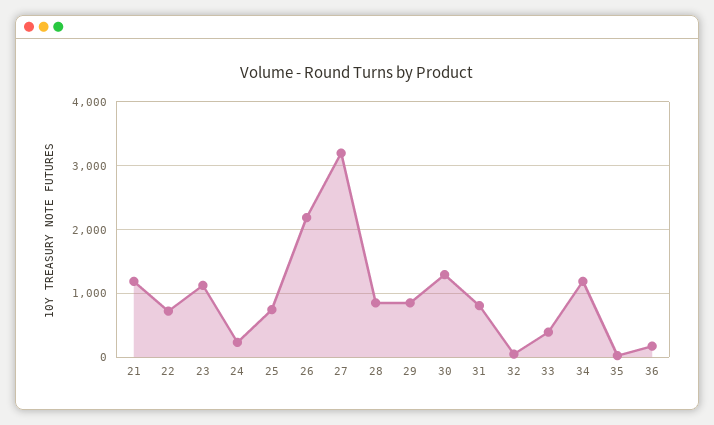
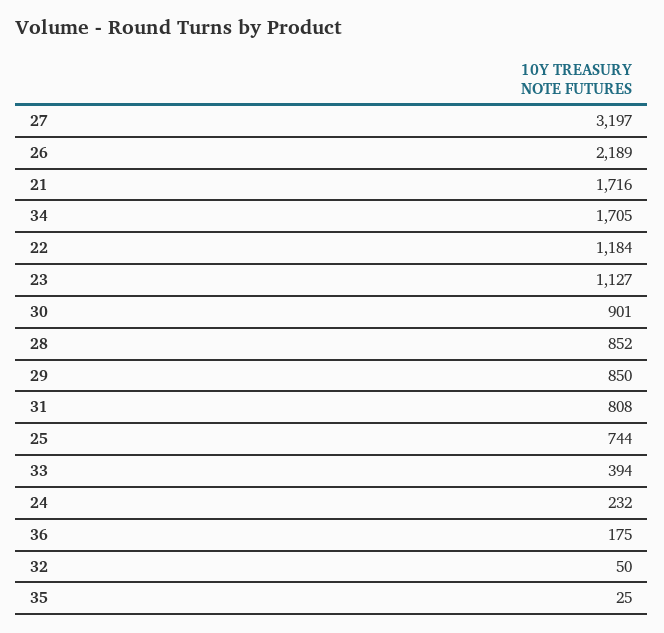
21: 1200 -> 1716
22: 700 -> 1184
30: 1300 -> 901
34: 1200 -> 1705

